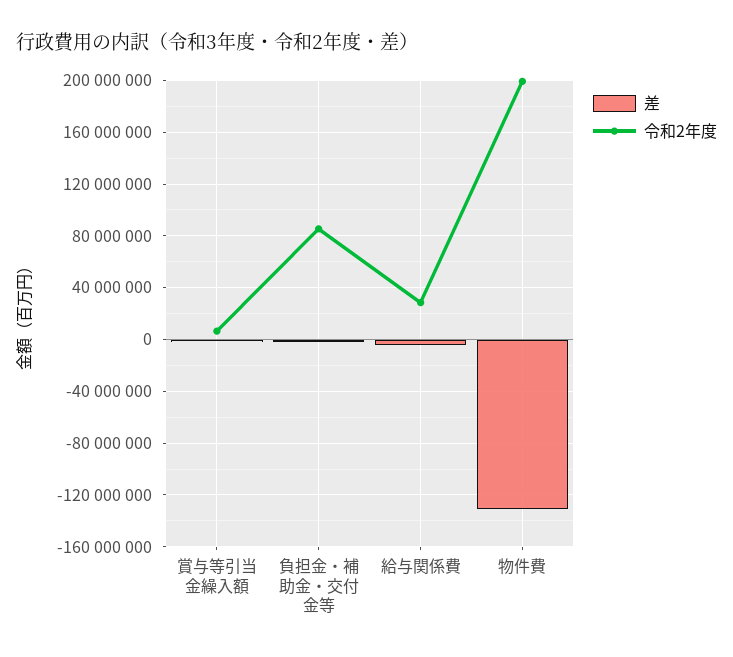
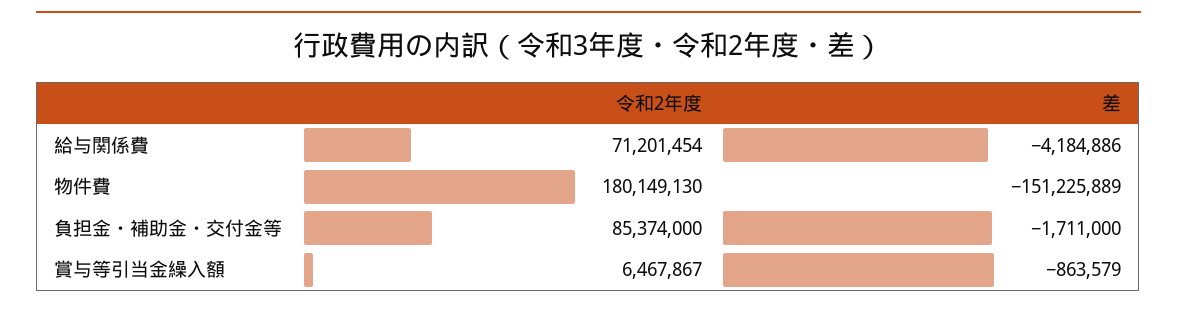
令和2年度, 給与関係費: 30000000 -> 71201454
差, 物件費: -130000000 -> -151225889
令和2年度, 物件費: 200000000 -> 180149130

